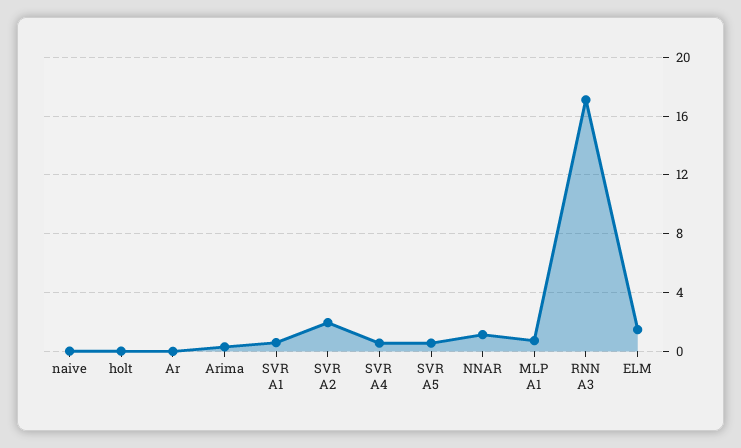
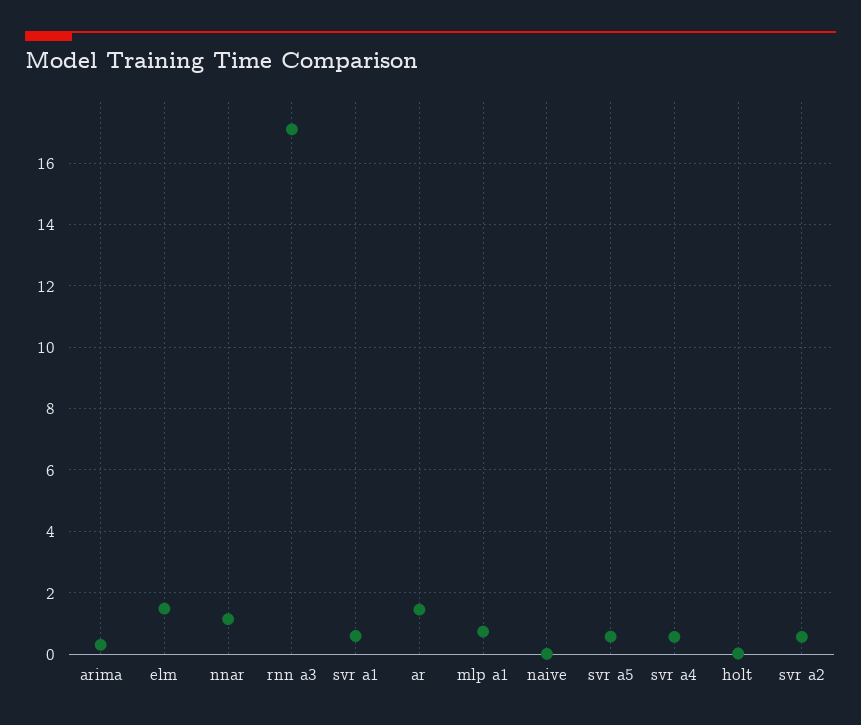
Ar: 0 -> 1.4
SVR A2: 2 -> 0.6

